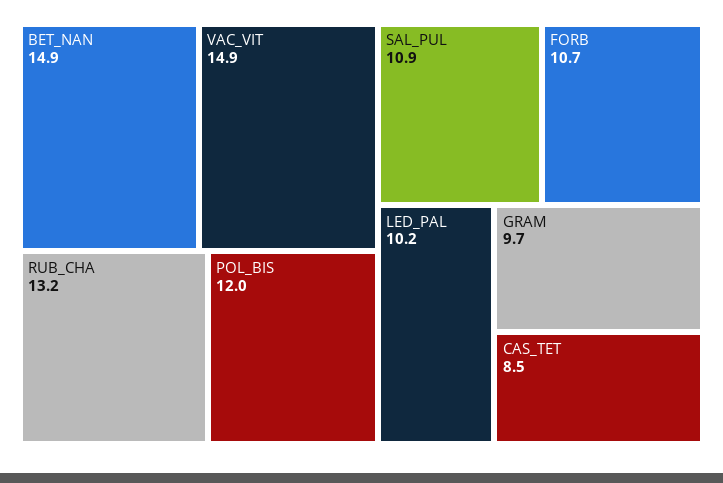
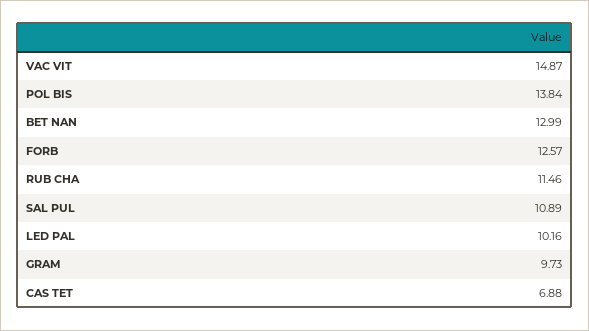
BET_NAN: 14.9 -> 12.99
RUB_CHA: 13.2 -> 11.46
POL_BIS: 12 -> 13.84
FORB: 10.7 -> 12.57
CAS_TET: 8.5 -> 6.88

